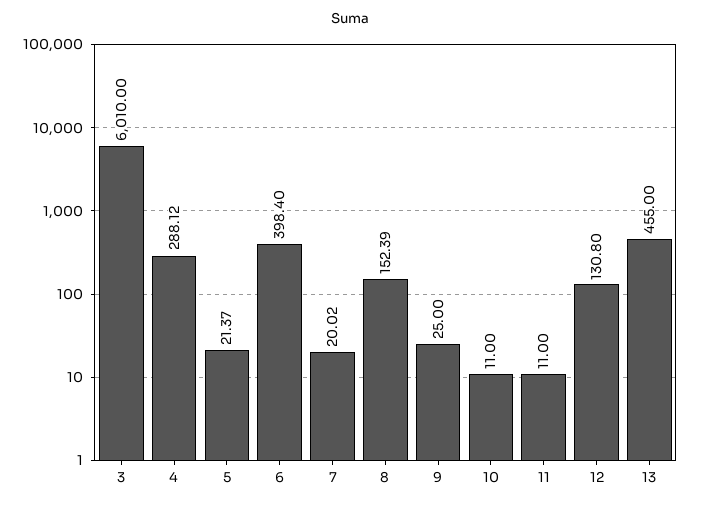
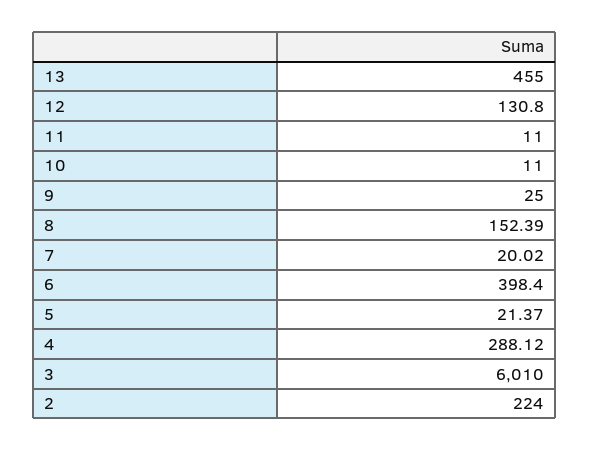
2: none -> 224

